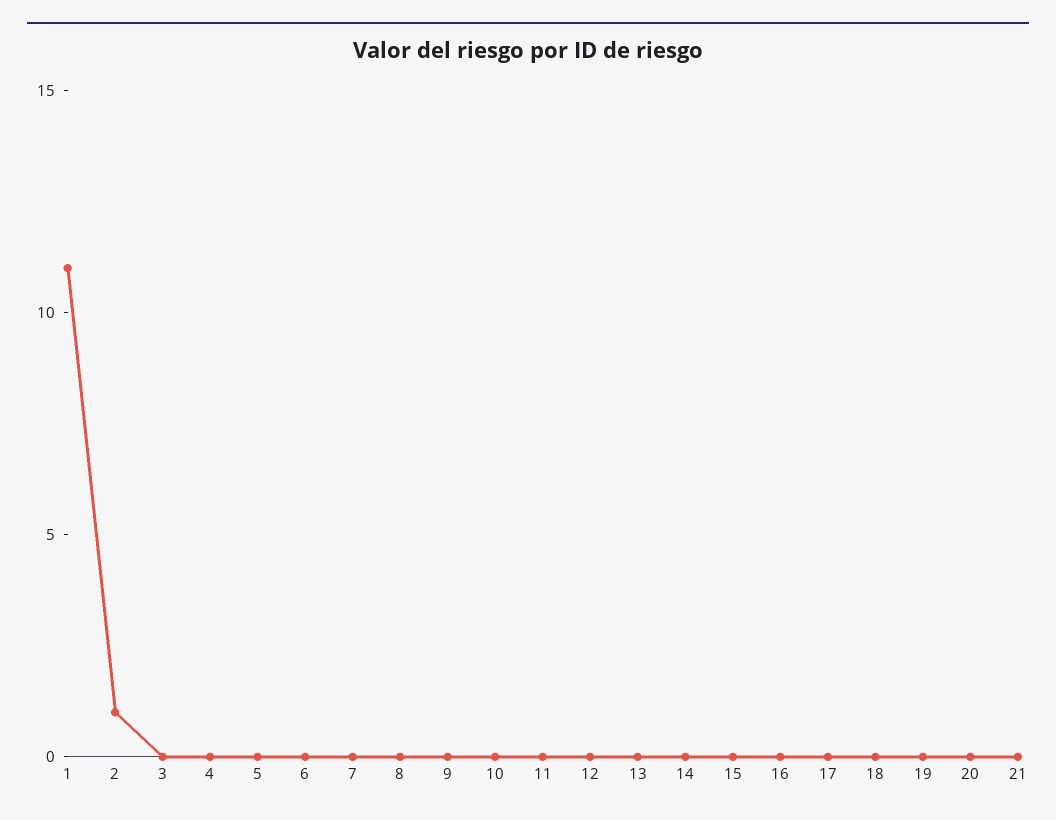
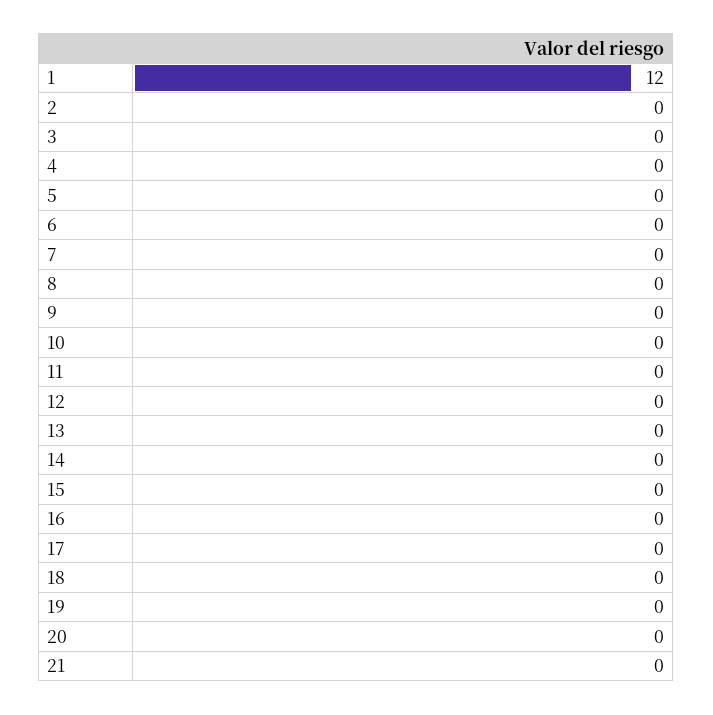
1: 11 -> 12
2: 1 -> 0

